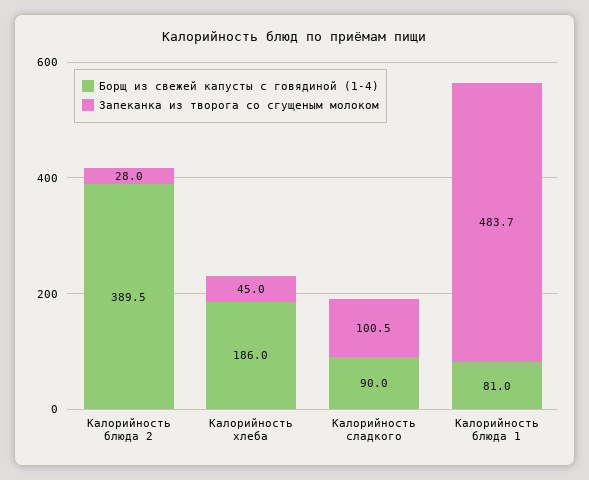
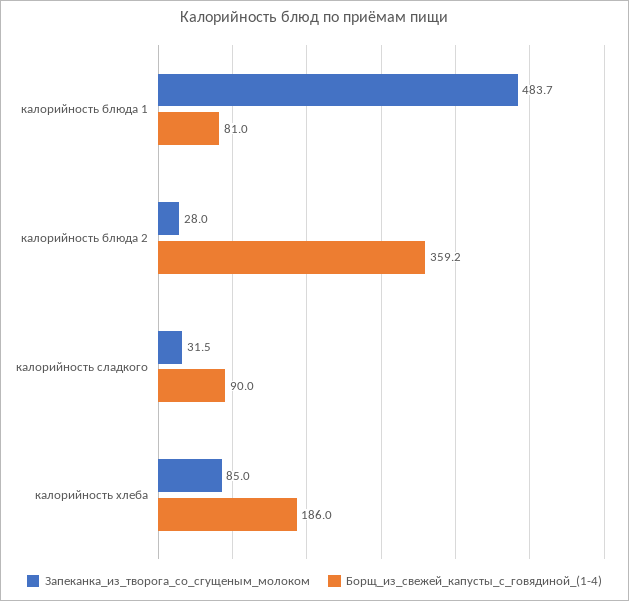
Борщ из свежей капусты с говядиной (1-4), Калорийность блюда 2: 389.5 -> 359.2
Запеканка из творога со сгущеным молоком, Калорийность хлеба: 45 -> 85
Запеканка из творога со сгущеным молоком, Калорийность сладкого: 100.5 -> 31.5

